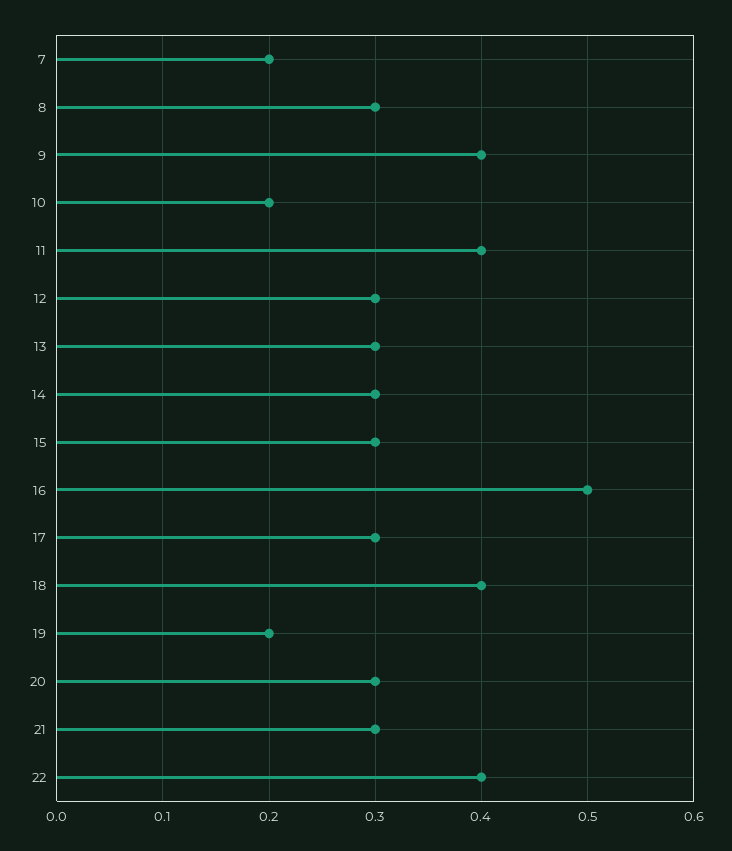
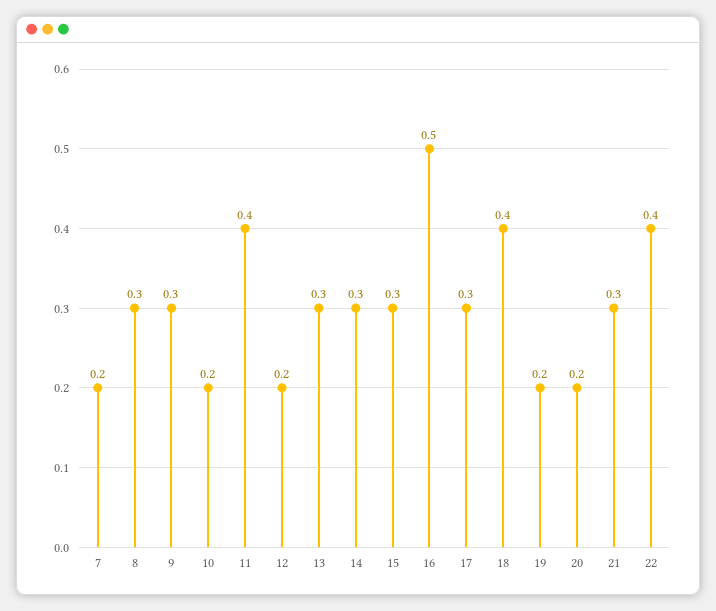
9: 0.4 -> 0.3
12: 0.3 -> 0.2
20: 0.3 -> 0.2

